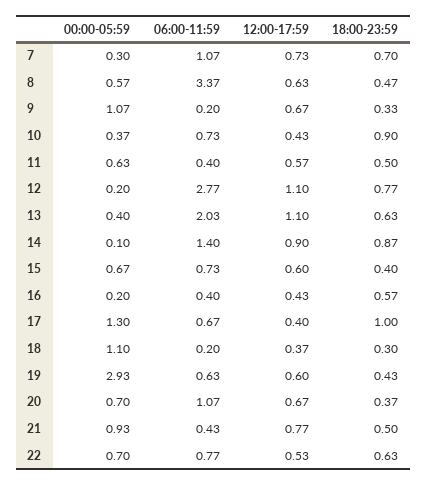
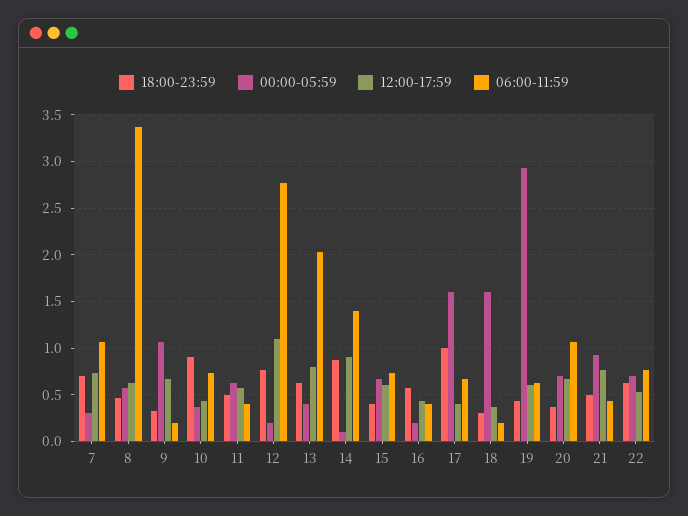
12:00-17:59, 13: 1.1 -> 0.8
00:00-05:59, 17: 1.3 -> 1.6
00:00-05:59, 18: 1.1 -> 1.6

